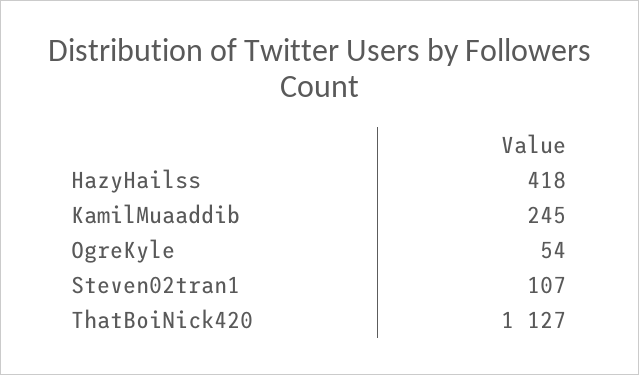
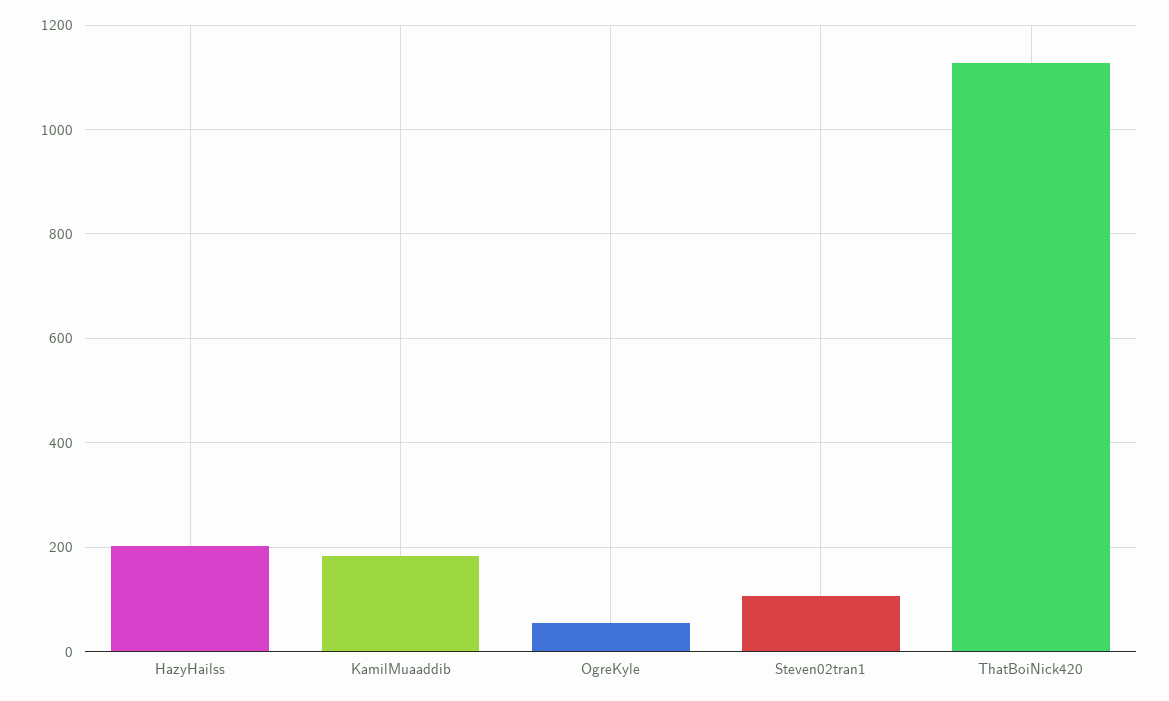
HazyHailss: 418 -> 200
KamilMuaaddib: 245 -> 180

